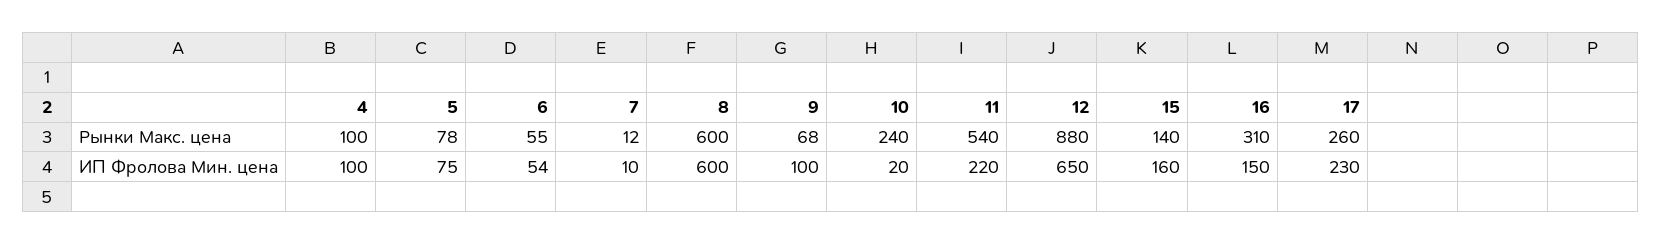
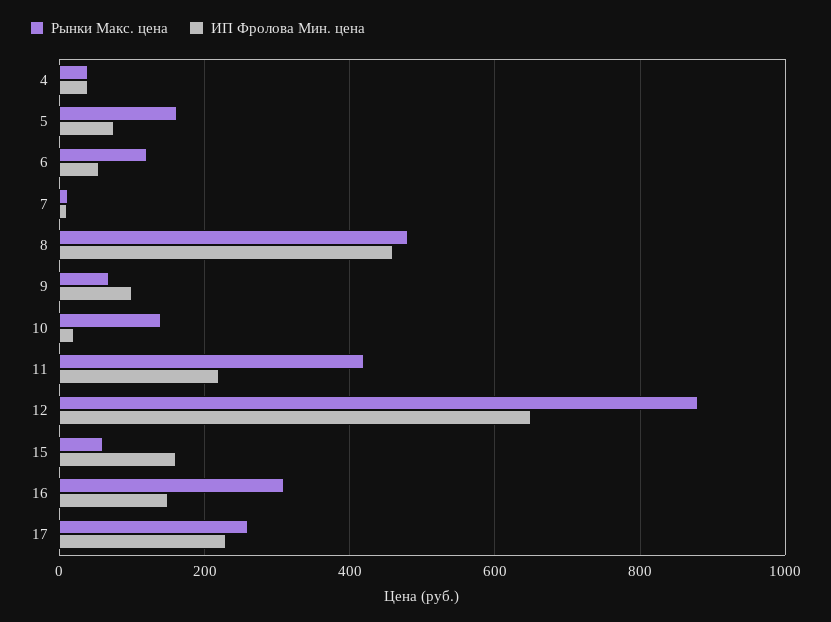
Рынки Макс. цена, 4: 100 -> 40
Рынки Макс. цена, 5: 78 -> 160
Рынки Макс. цена, 6: 55 -> 120
Рынки Макс. цена, 8: 600 -> 480
Рынки Макс. цена, 10: 240 -> 140
Рынки Макс. цена, 11: 540 -> 420
Рынки Макс. цена, 15: 140 -> 60
ИП Фролова Мин. цена, 4: 100 -> 40
ИП Фролова Мин. цена, 8: 600 -> 460

